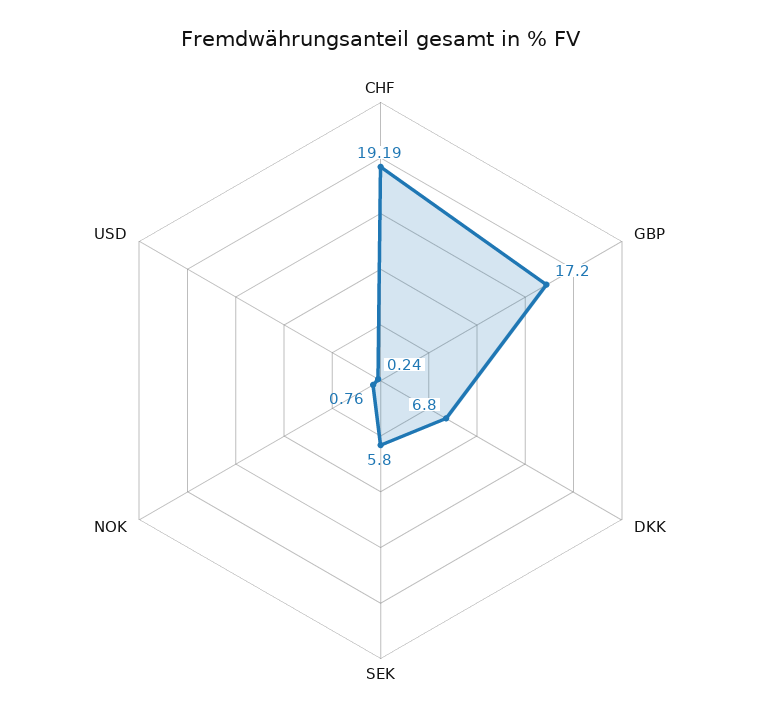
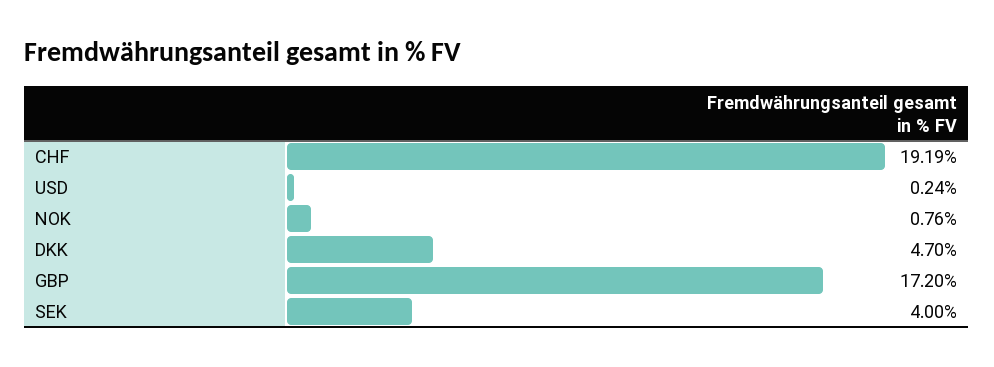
DKK: 6.8 -> 4.7
SEK: 5.8 -> 4

